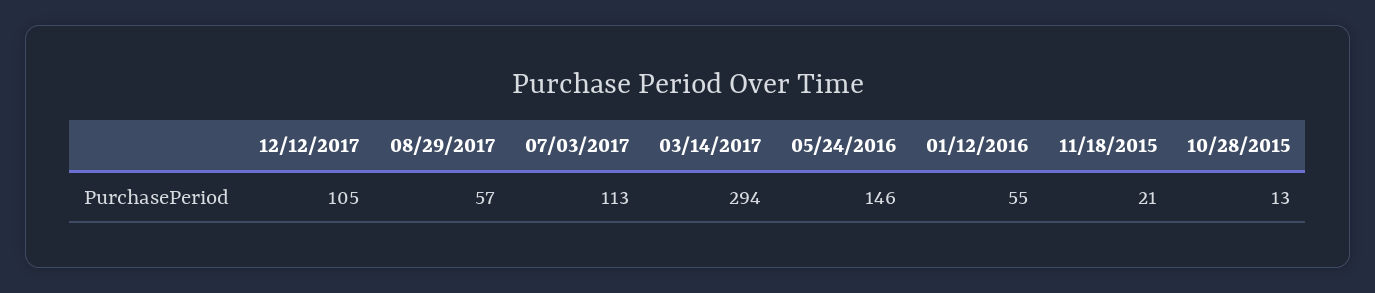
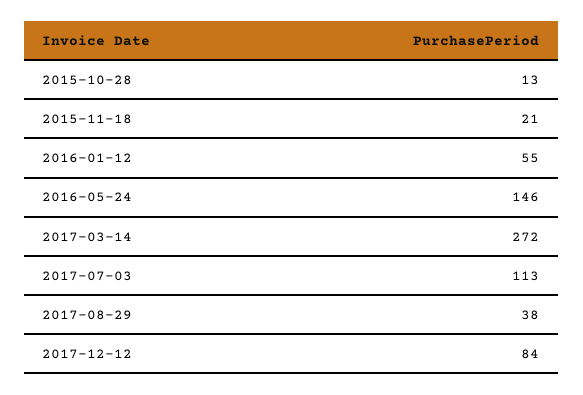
12/12/2017: 105 -> 84
08/29/2017: 57 -> 38
03/14/2017: 294 -> 272

